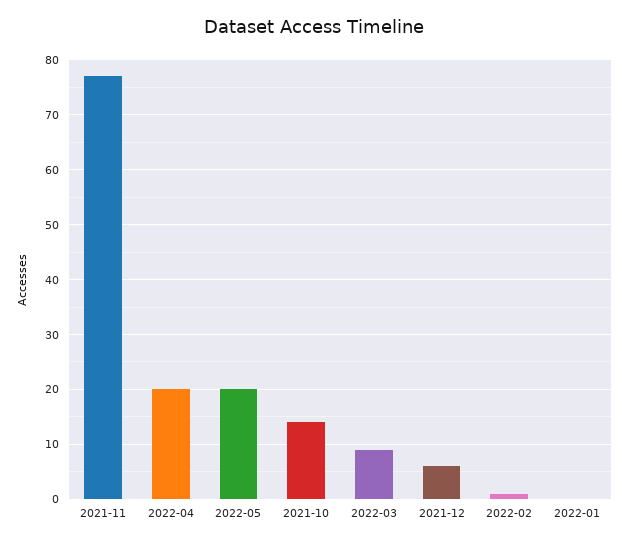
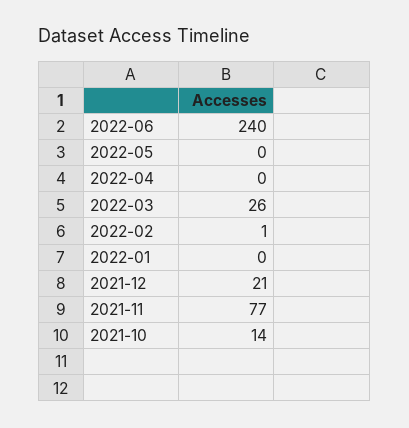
2022-04: 20 -> 0
2022-05: 20 -> 0
2022-03: 10 -> 26
2021-12: 5 -> 21
2022-06: none -> 240

